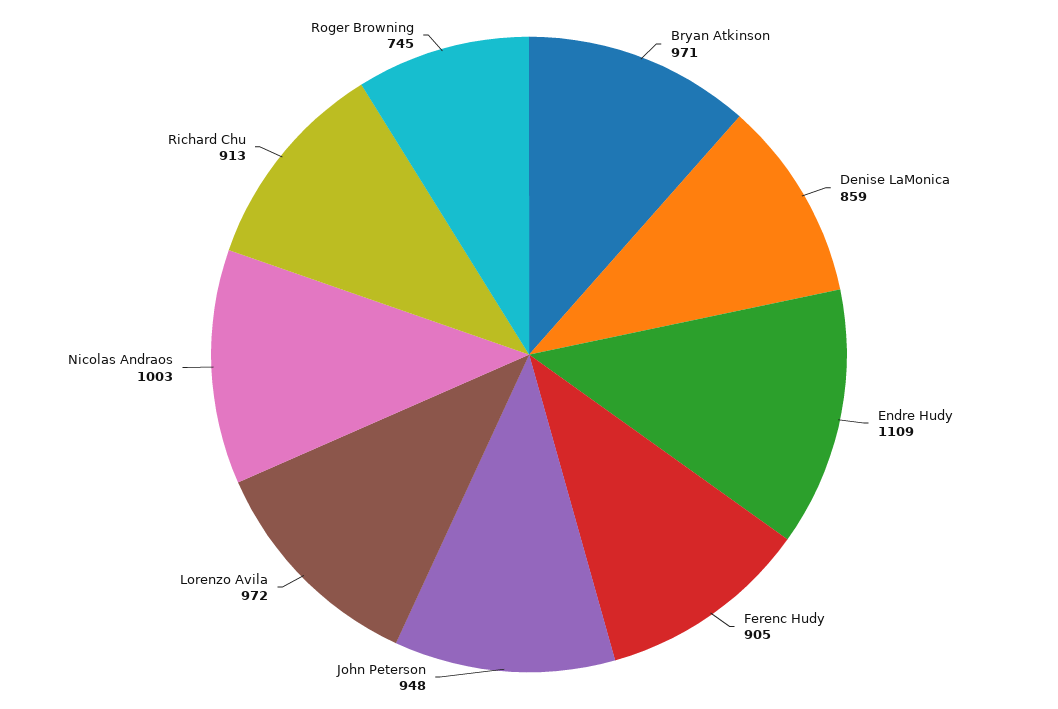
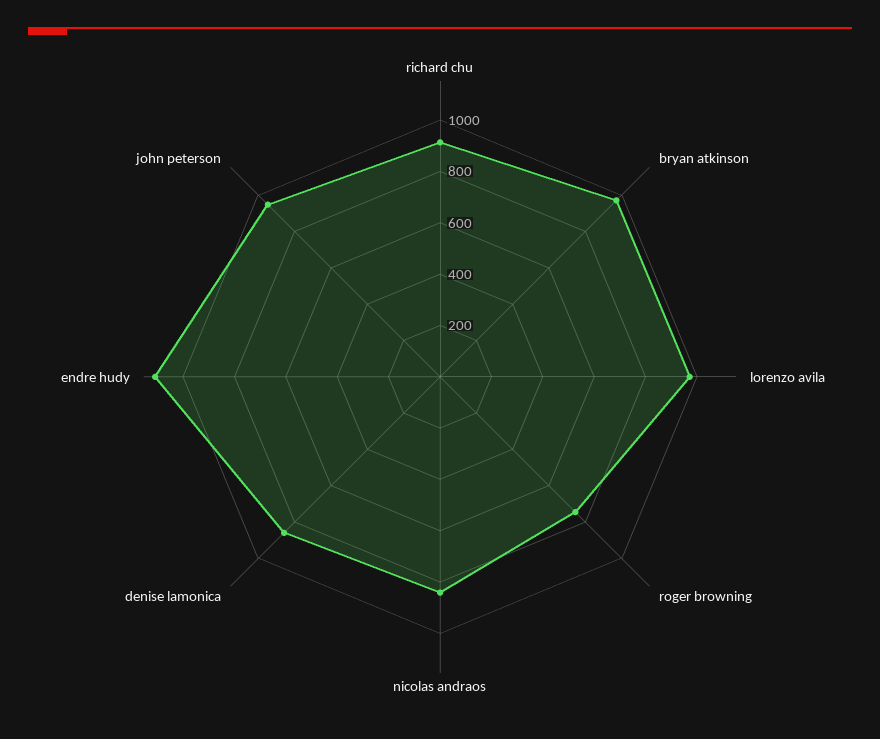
Ferenc Hudy: 905 -> none
Nicolas Andraos: 1003 -> 850

